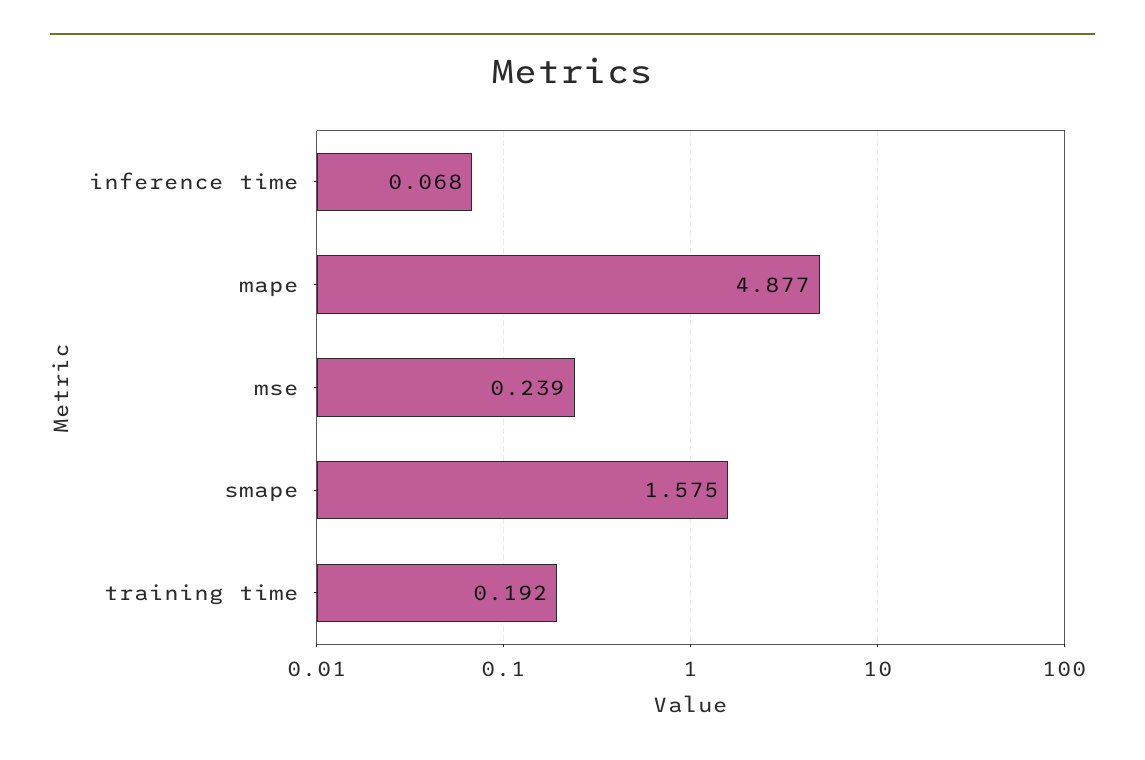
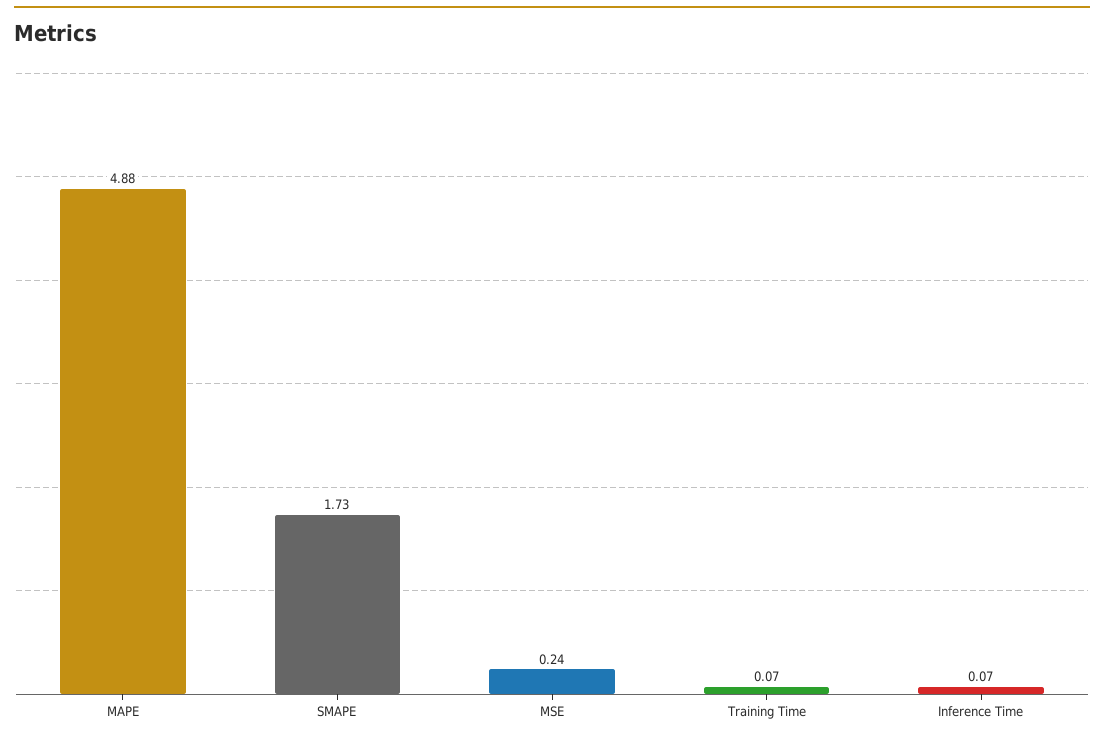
smape: 1.575 -> 1.73
training time: 0.192 -> 0.07

